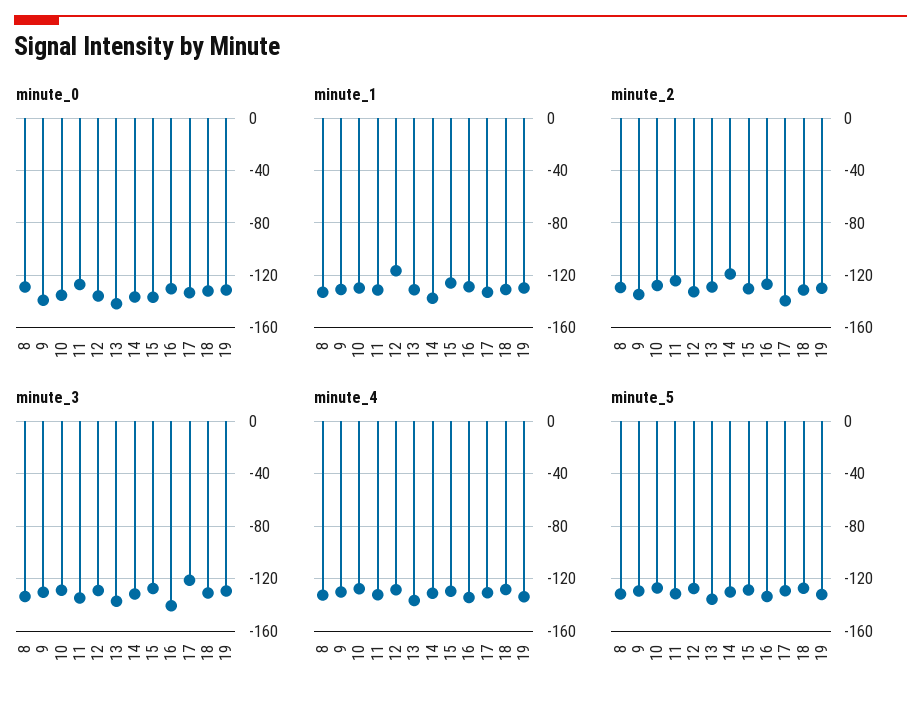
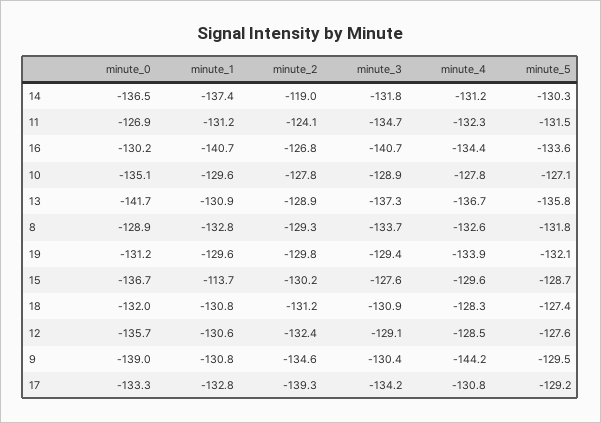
minute_1, 12: -115 -> -130.6
minute_1, 15: -125 -> -113.7
minute_1, 16: -130 -> -140.7
minute_3, 17: -120 -> -134.2
minute_4, 9: -130 -> -144.2

